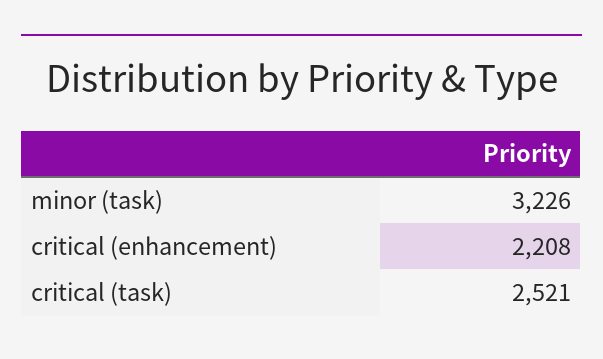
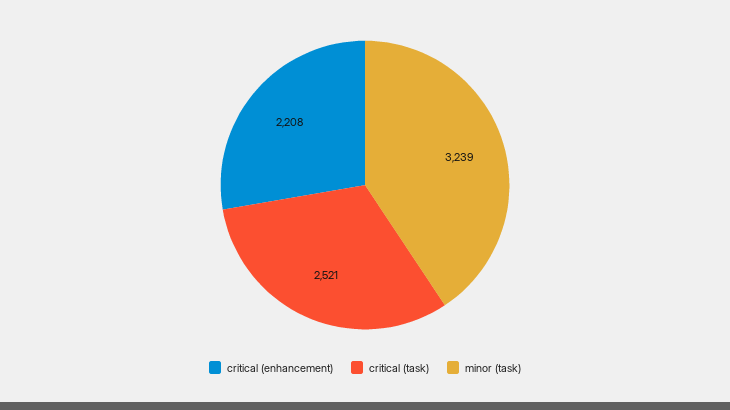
minor (task): 3226 -> 3239

